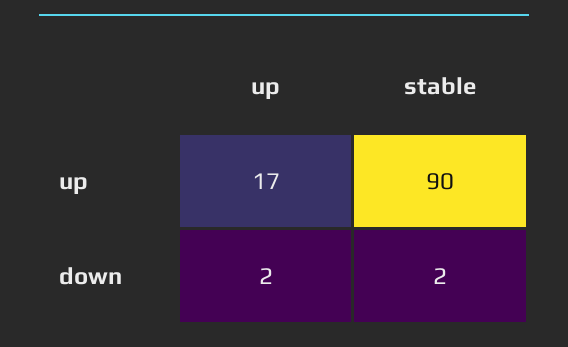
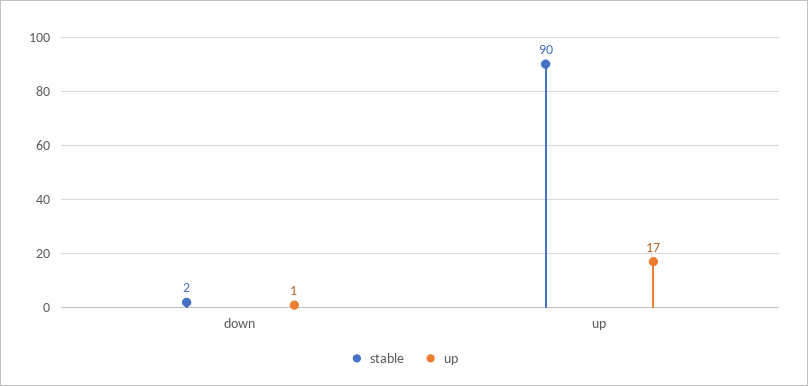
up, down: 2 -> 1

